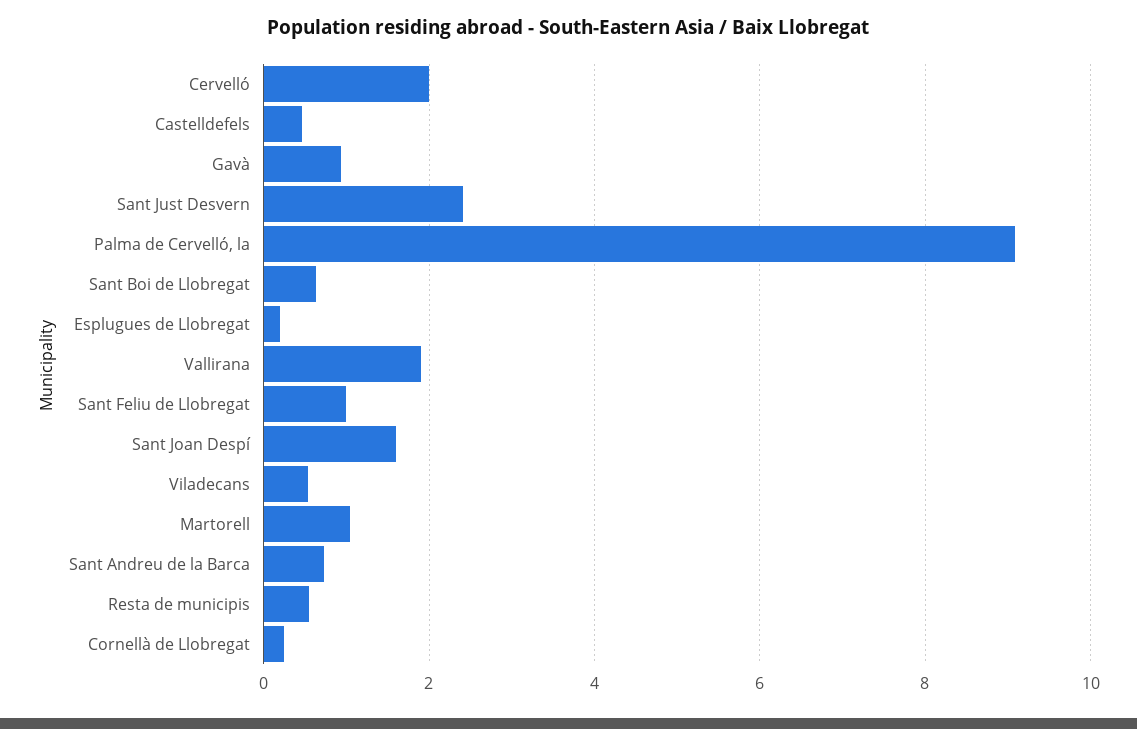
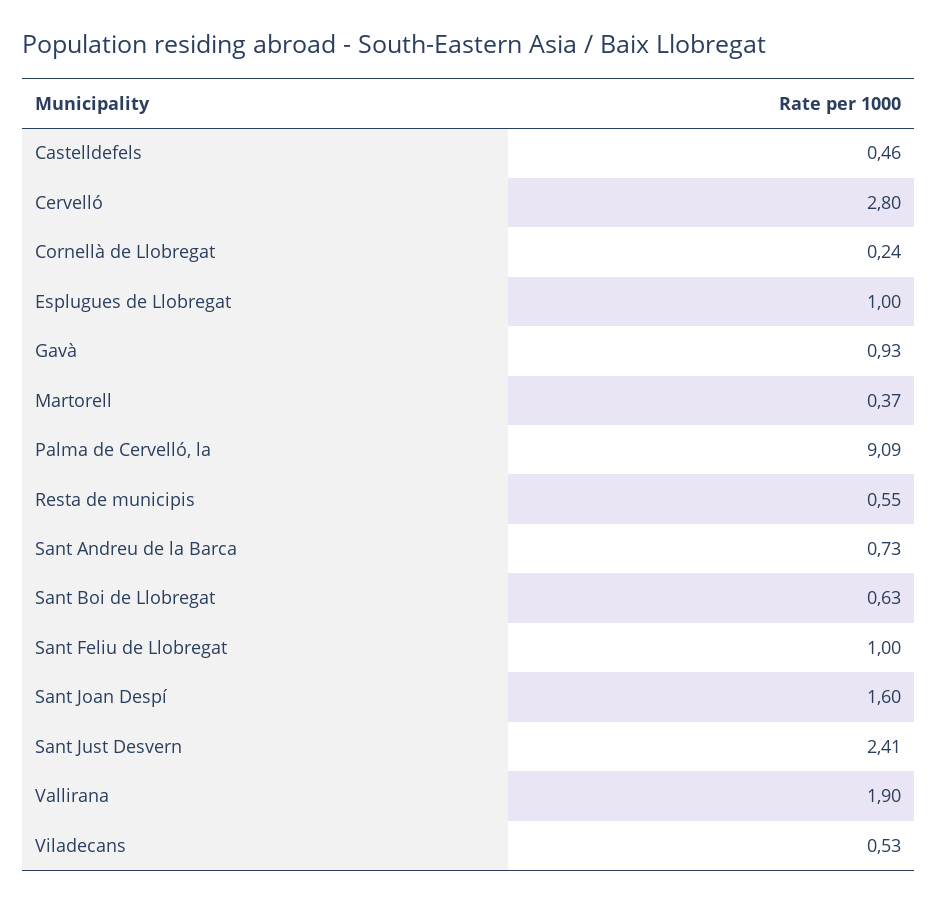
Cervelló: 2 -> 2.8
Esplugues de Llobregat: 0.2 -> 1
Martorell: 1 -> 0.37

